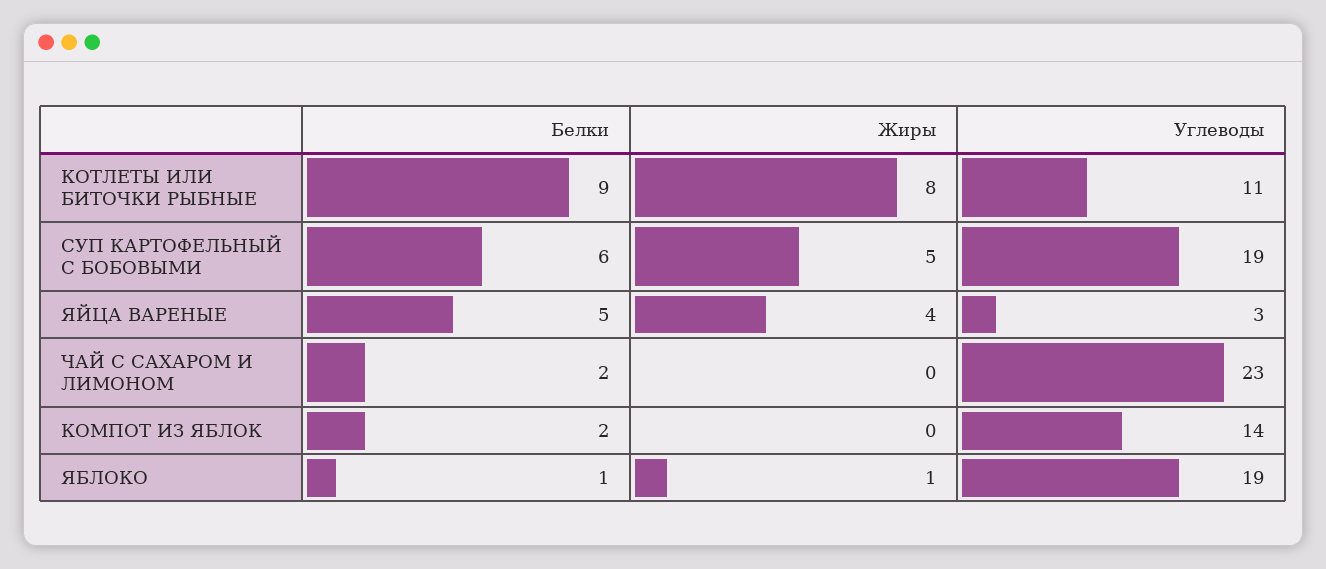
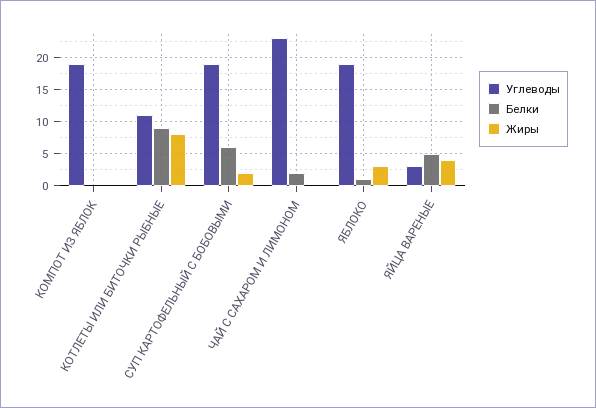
Жиры, СУП КАРТОФЕЛЬНЫЙ С БОБОВЫМИ: 5 -> 2
Белки, КОМПОТ ИЗ ЯБЛОК: 2 -> 0
Углеводы, КОМПОТ ИЗ ЯБЛОК: 14 -> 19
Жиры, ЯБЛОКО: 1 -> 3

